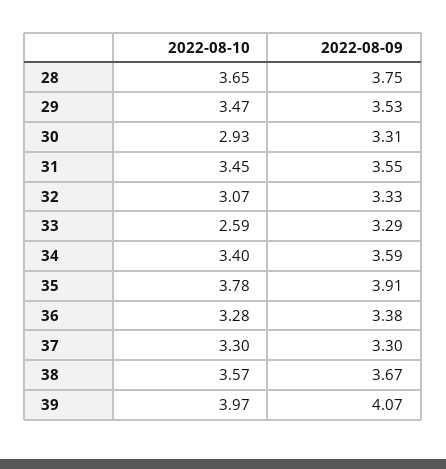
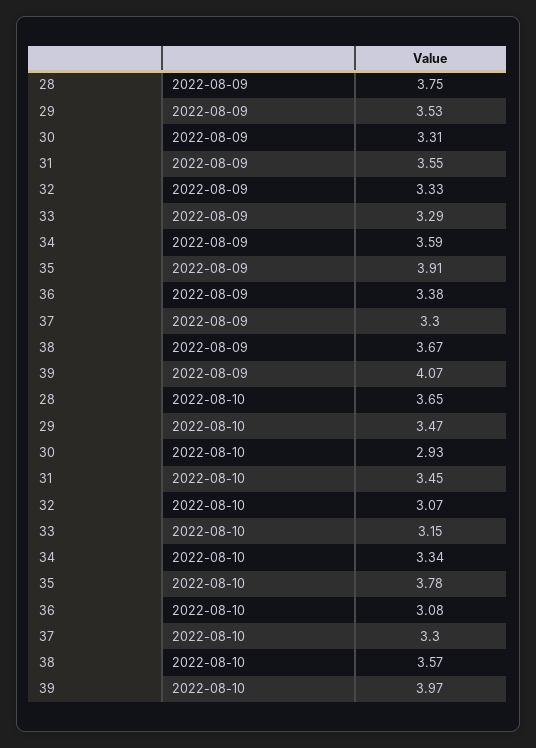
2022-08-10, 33: 2.59 -> 3.15
2022-08-10, 34: 3.4 -> 3.34
2022-08-10, 36: 3.28 -> 3.08

